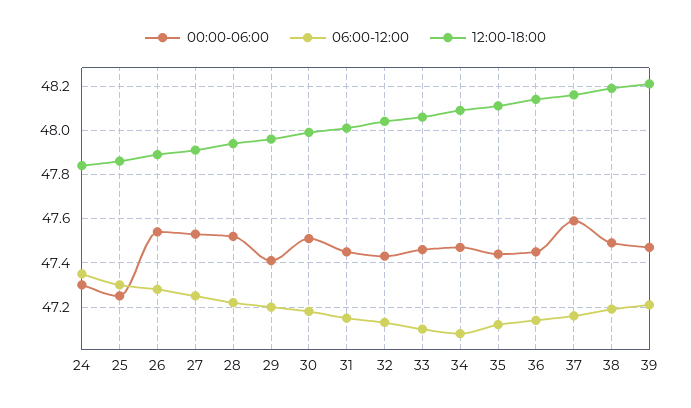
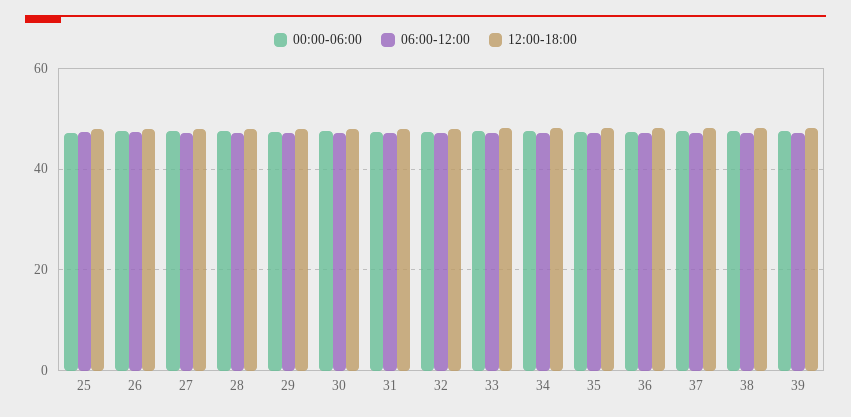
00:00-06:00, 24: 47.3 -> none
06:00-12:00, 24: 47.35 -> none
12:00-18:00, 24: 47.85 -> none

